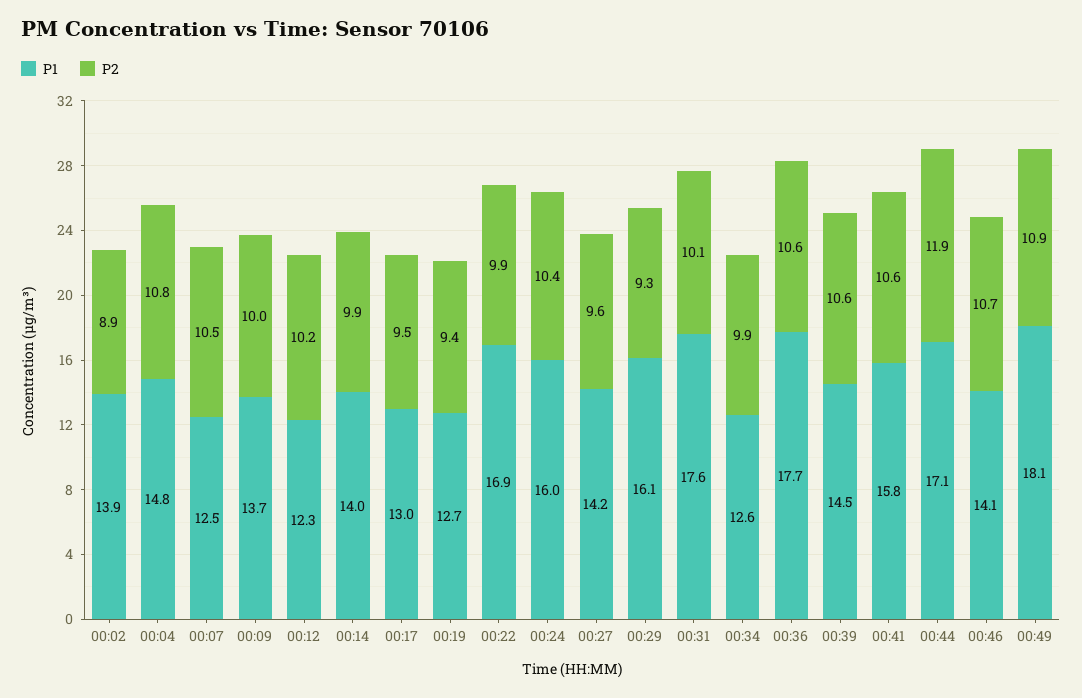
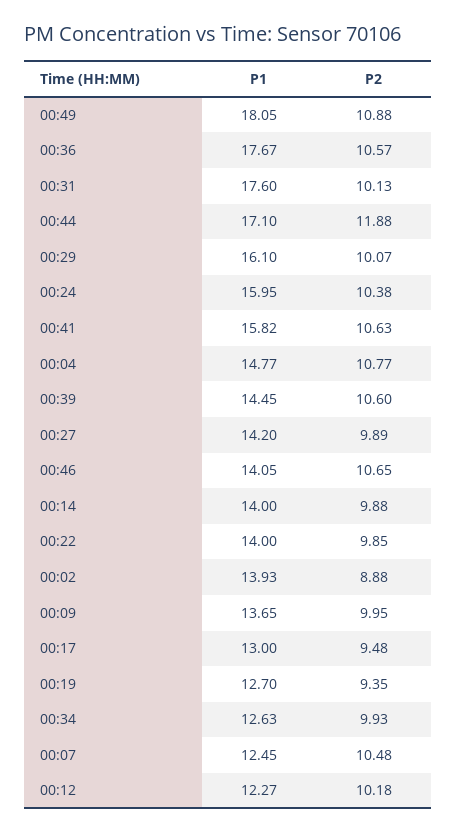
P1, 00:22: 16.9 -> 14
P2, 00:27: 9.6 -> 9.89
P2, 00:29: 9.3 -> 10.07

